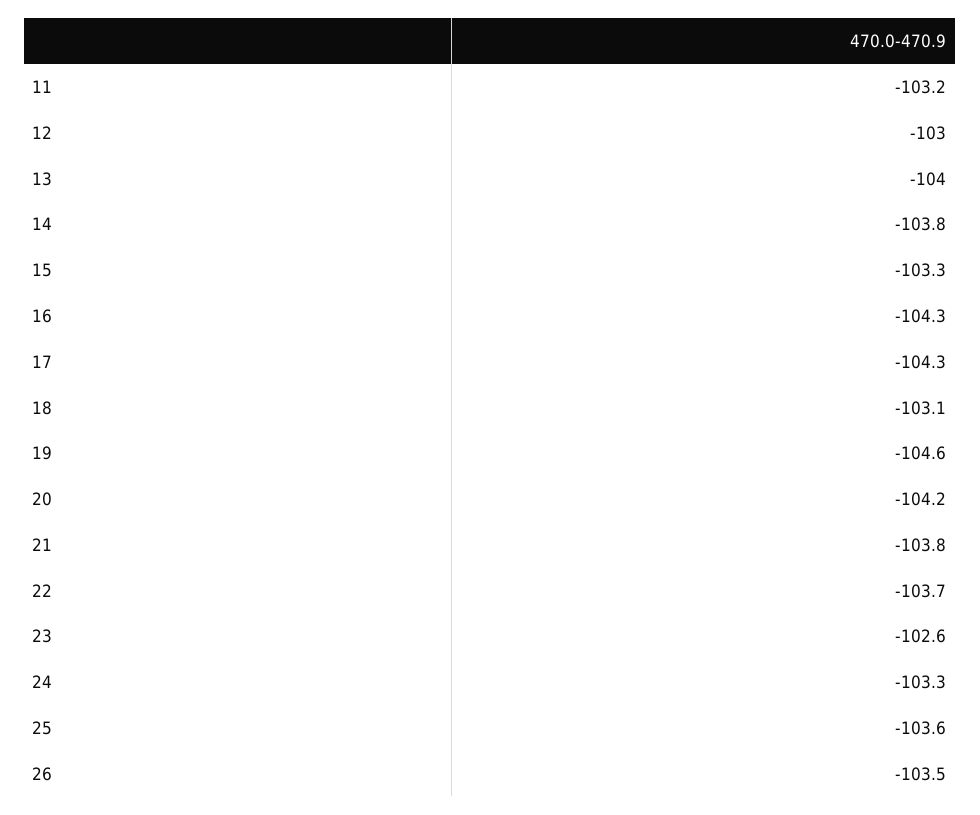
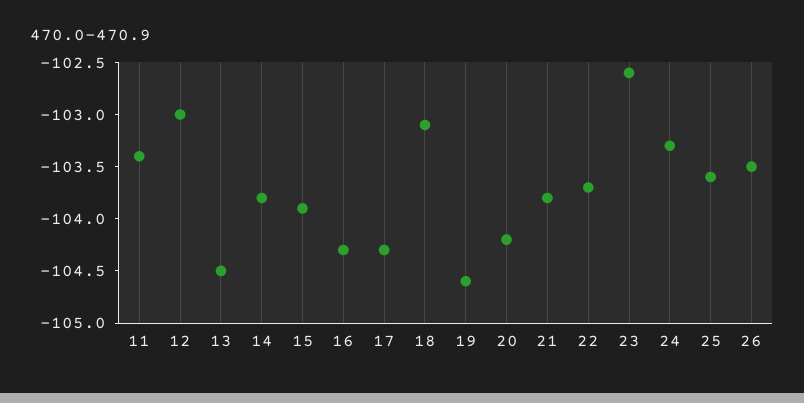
11: -103.2 -> -103.4
13: -104 -> -104.5
15: -103.3 -> -103.9

